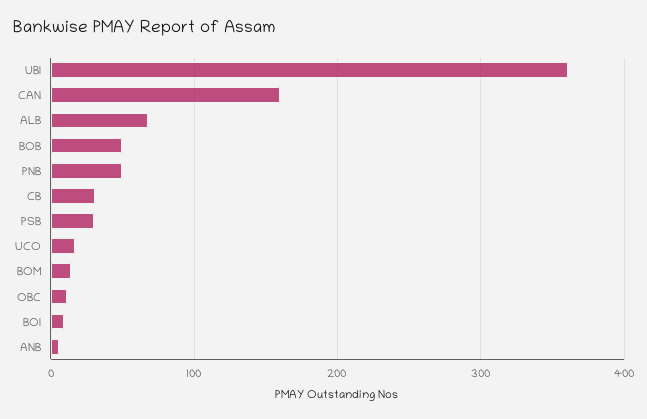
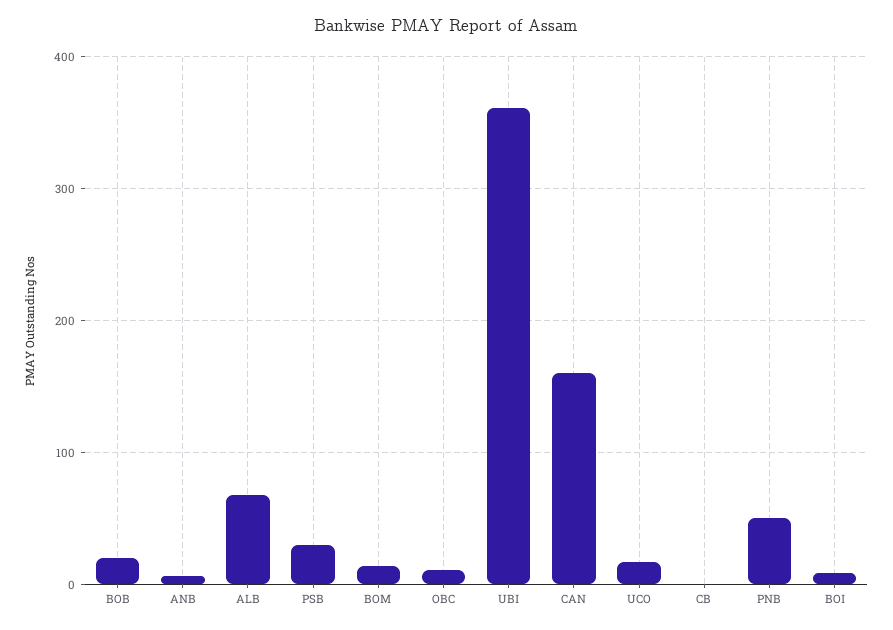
BOB: 50 -> 20
CB: 30 -> 0

